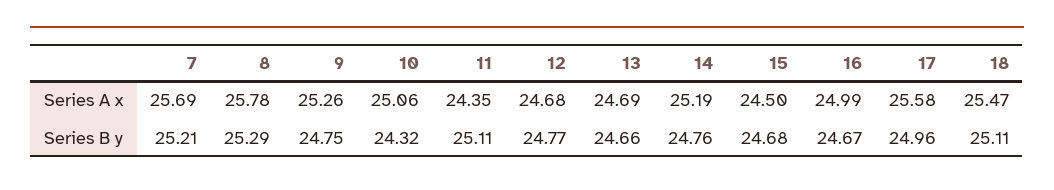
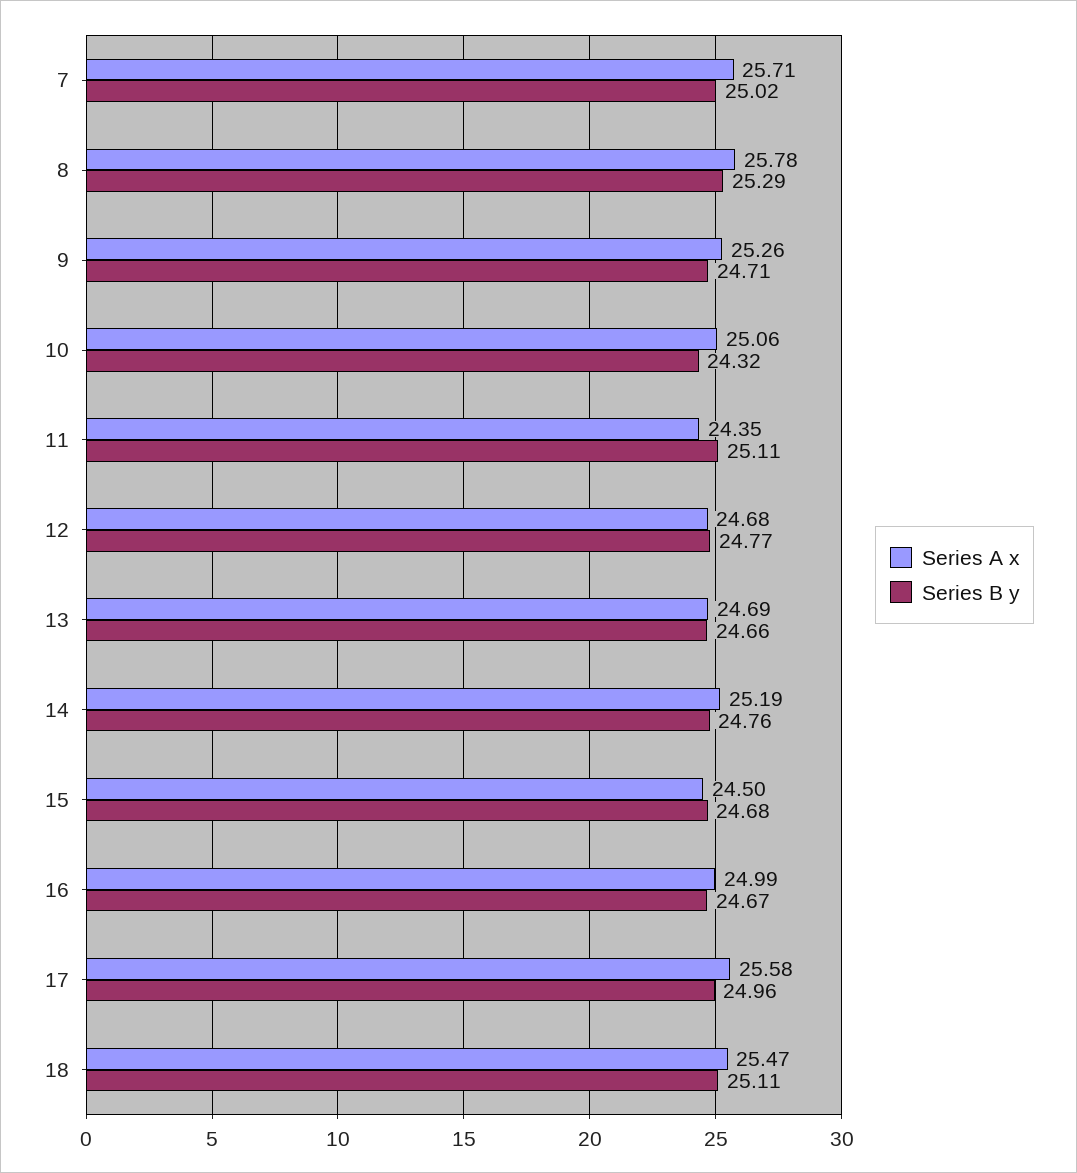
Series A x, 7: 25.69 -> 25.71
Series B y, 7: 25.21 -> 25.02
Series B y, 9: 24.75 -> 24.71

